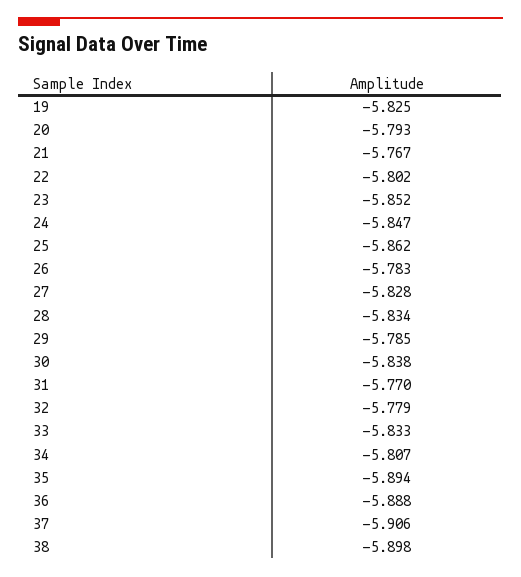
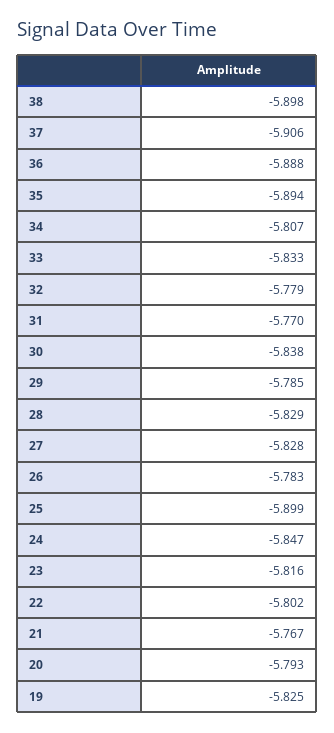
23: -5.852 -> -5.816
25: -5.862 -> -5.899
28: -5.834 -> -5.829

